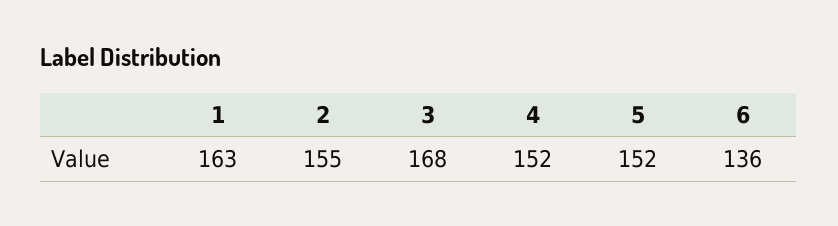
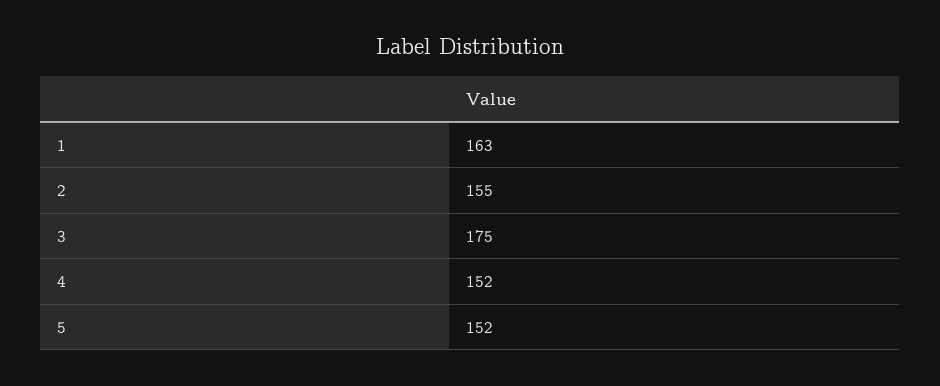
3: 168 -> 175
6: 136 -> none

